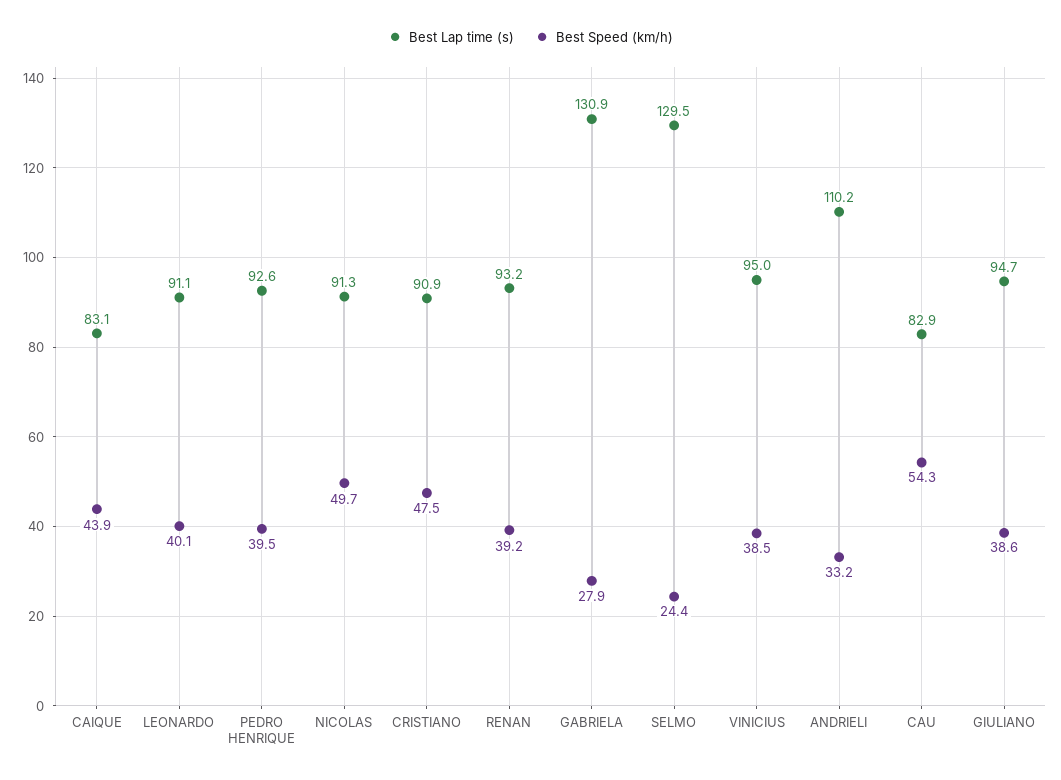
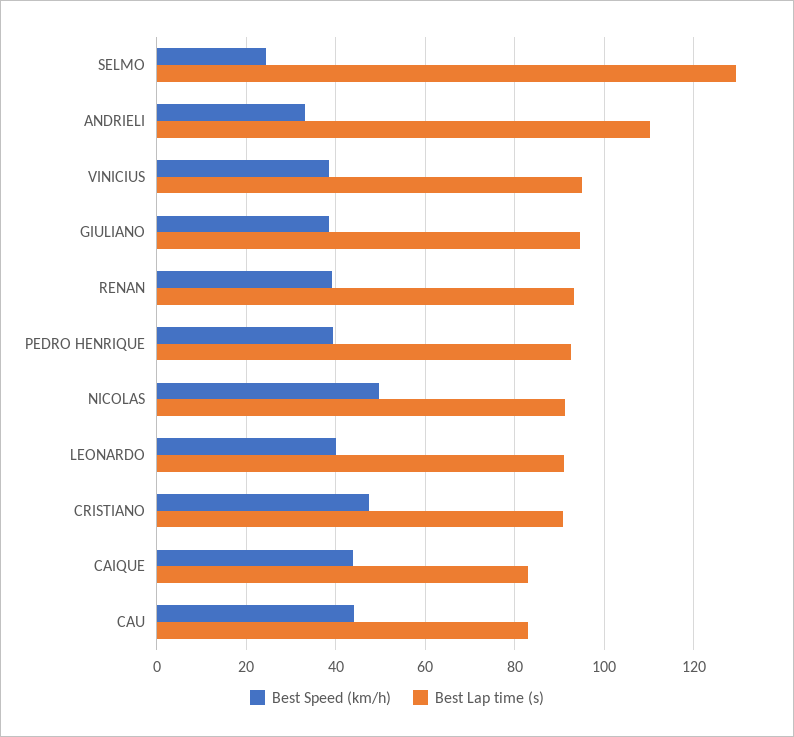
Best Lap time (s), GABRIELA: 130.9 -> none
Best Speed (km/h), GABRIELA: 27.9 -> none
Best Speed (km/h), CAU: 54.3 -> 44

